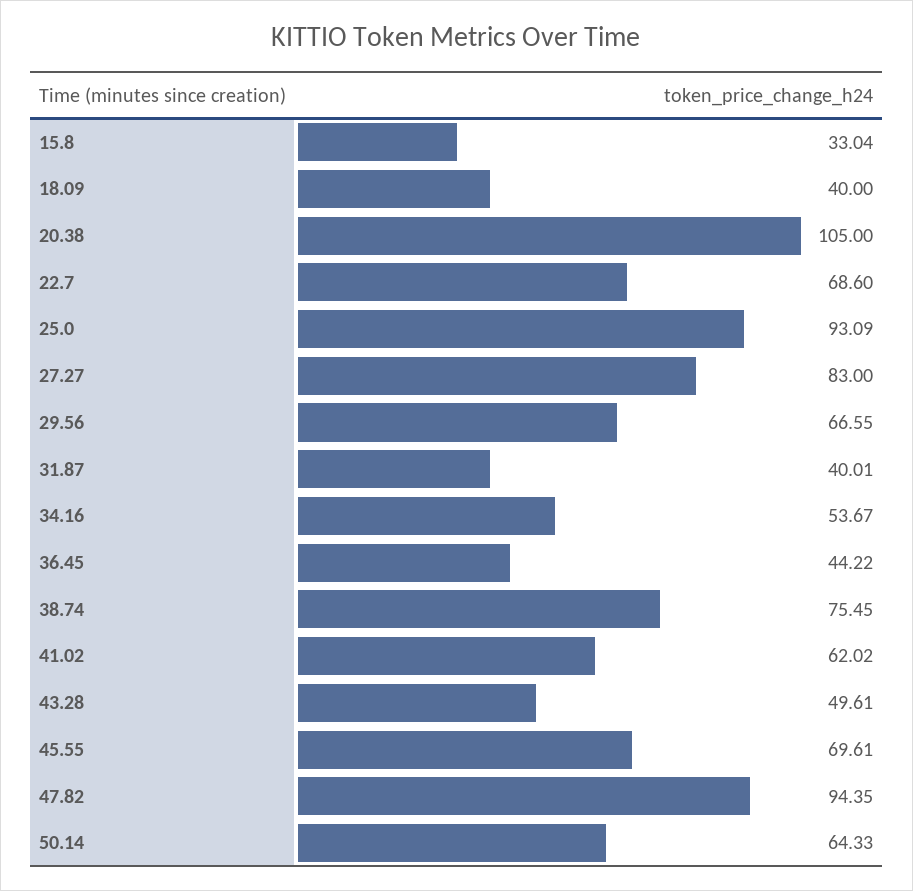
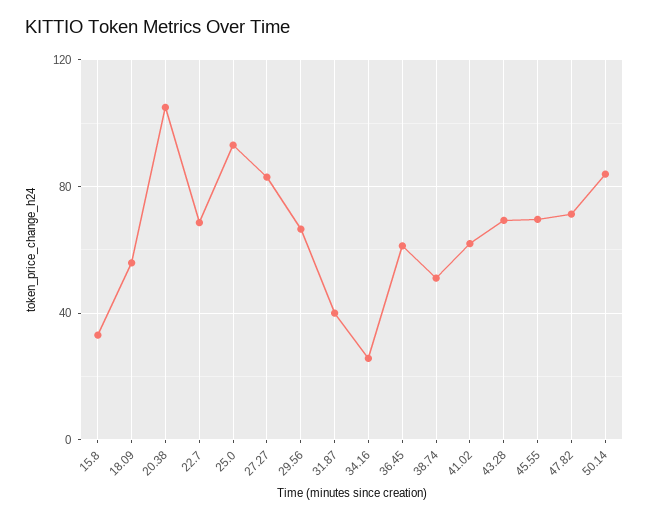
18.09: 40 -> 55
34.16: 53.67 -> 25
36.45: 44.22 -> 60
38.74: 75.45 -> 50
43.28: 49.61 -> 70
47.82: 94.35 -> 70
50.14: 64.33 -> 85

